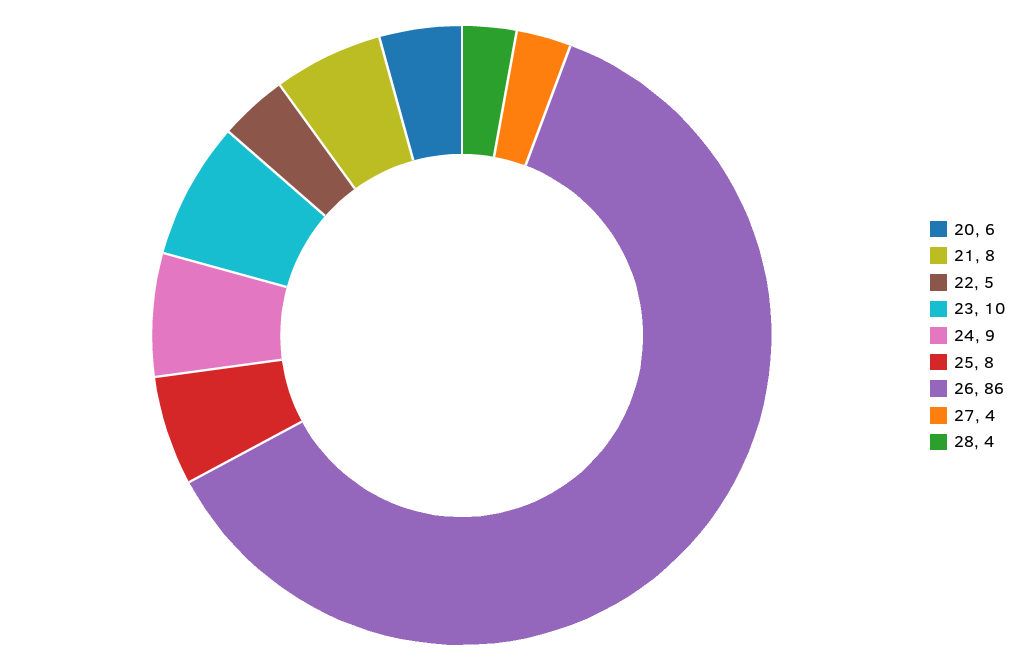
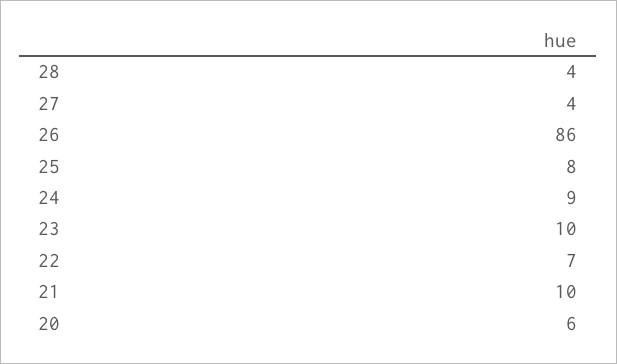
21: 8 -> 10
22: 5 -> 7

